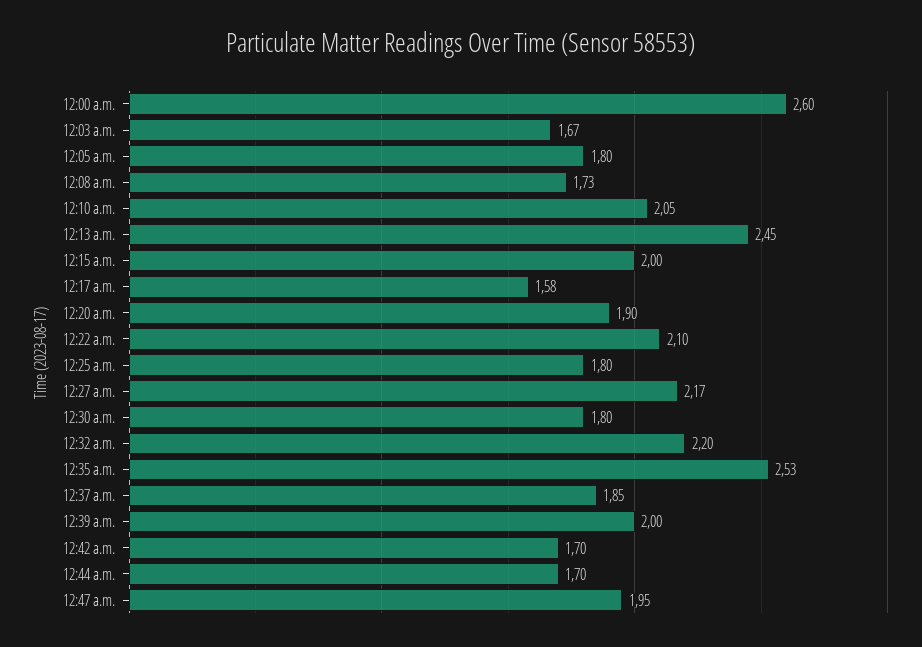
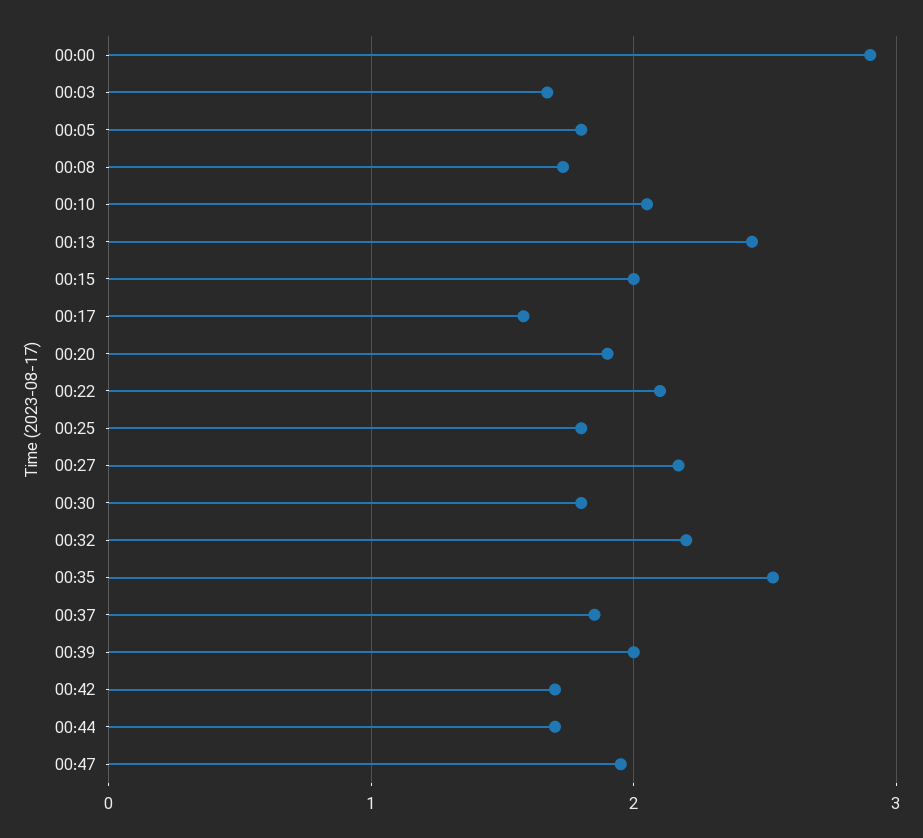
12:00 a.m.: 2.6 -> 2.9

